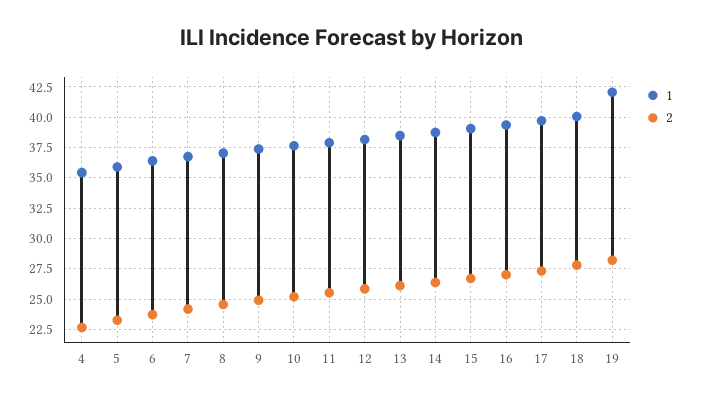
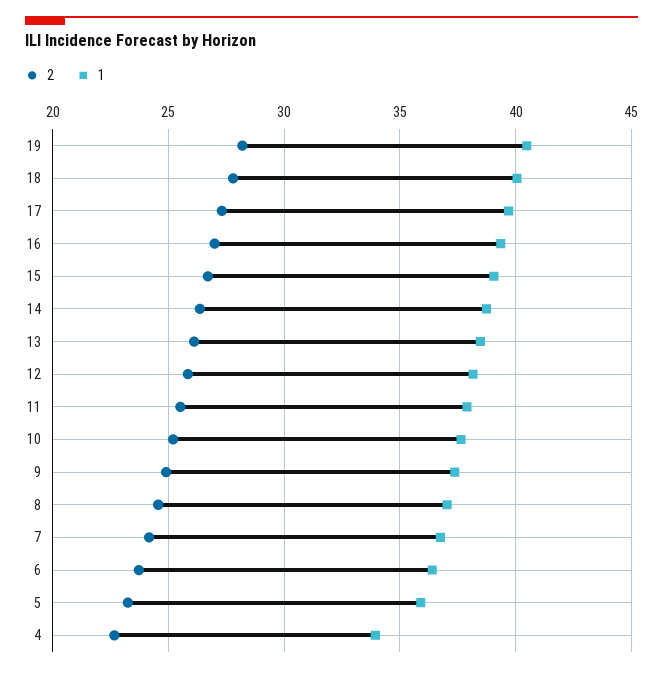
1, 4: 35.5 -> 34
1, 19: 42 -> 40.5

